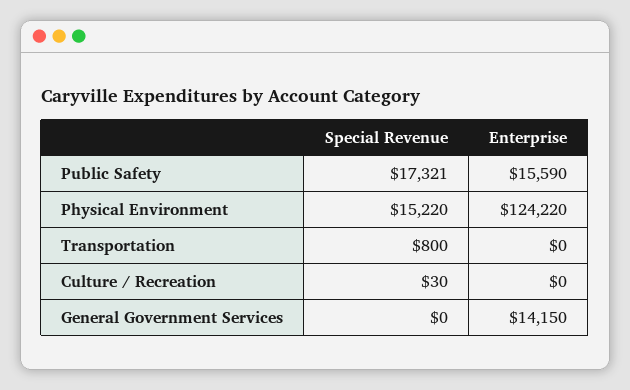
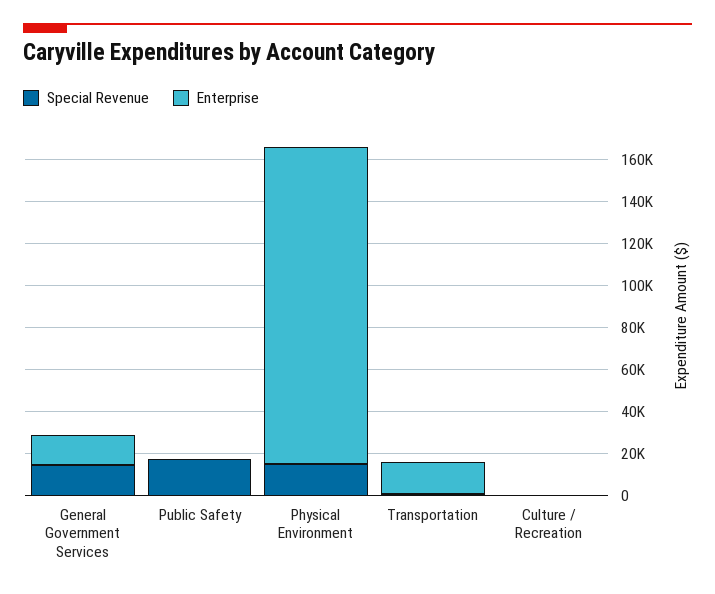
Enterprise, Public Safety: 15590 -> 0
Enterprise, Physical Environment: 124220 -> 150000
Enterprise, Transportation: 0 -> 15000
Special Revenue, General Government Services: 0 -> 15000

